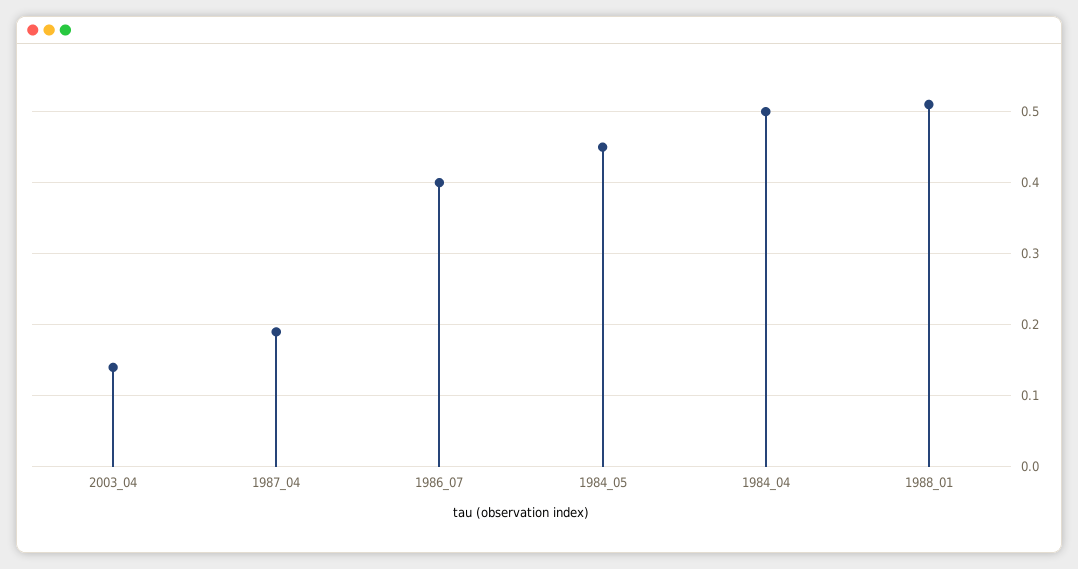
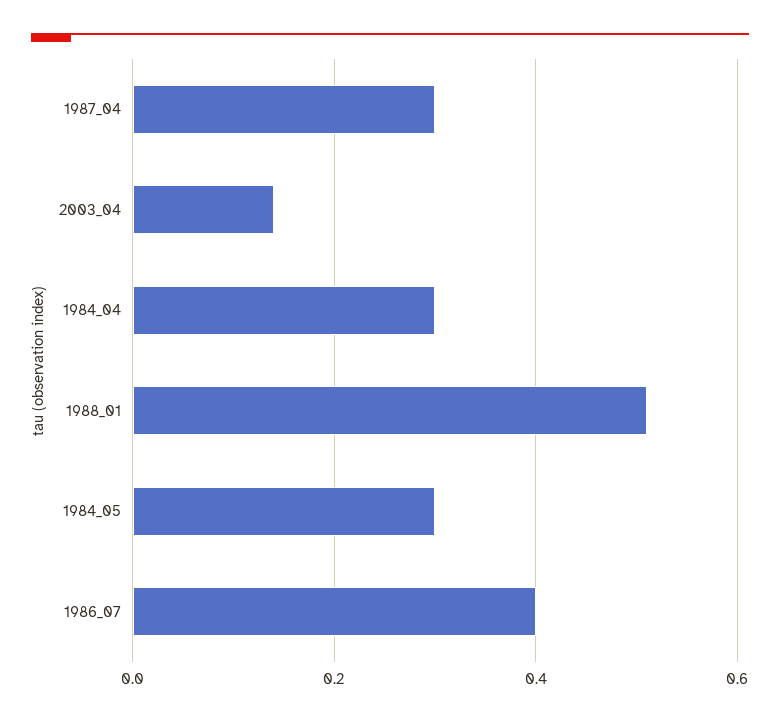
1987_04: 0.19 -> 0.3
1984_05: 0.45 -> 0.3
1984_04: 0.5 -> 0.3

